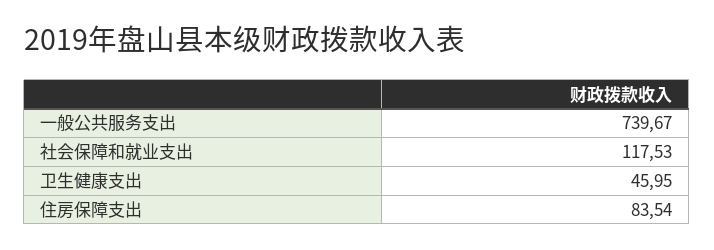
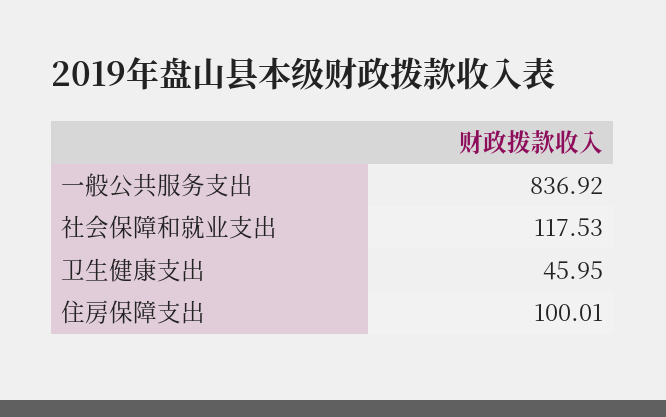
一般公共服务支出: 739.67 -> 836.92
住房保障支出: 83.54 -> 100.01

